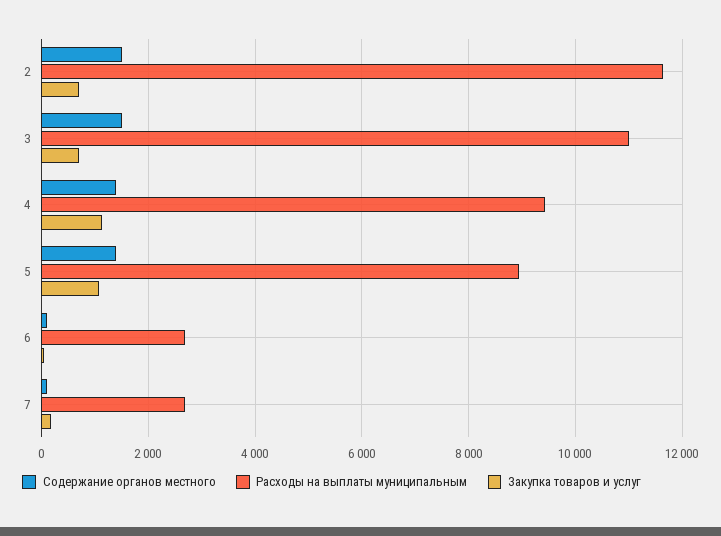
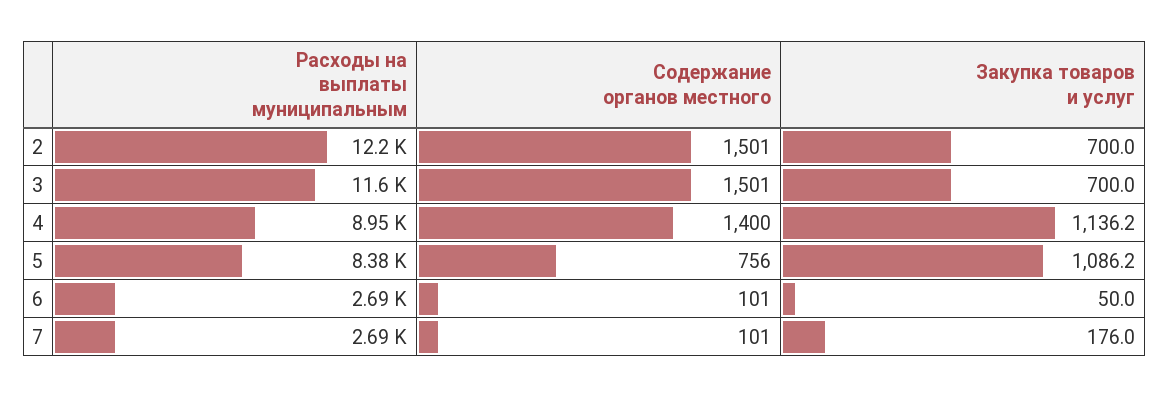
Расходы на выплаты муниципальным, 2: 11600 -> 12200
Расходы на выплаты муниципальным, 3: 11000 -> 11600
Расходы на выплаты муниципальным, 4: 9400 -> 8950
Содержание органов местного, 5: 1400 -> 756
Расходы на выплаты муниципальным, 5: 9000 -> 8380

